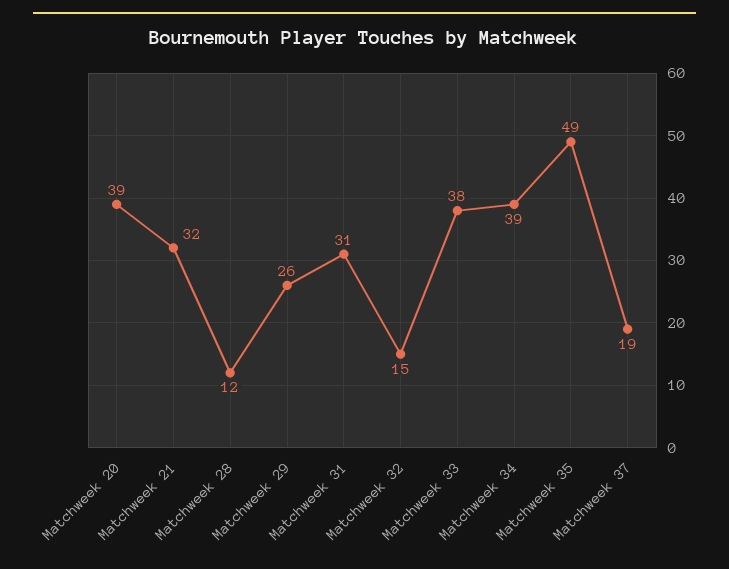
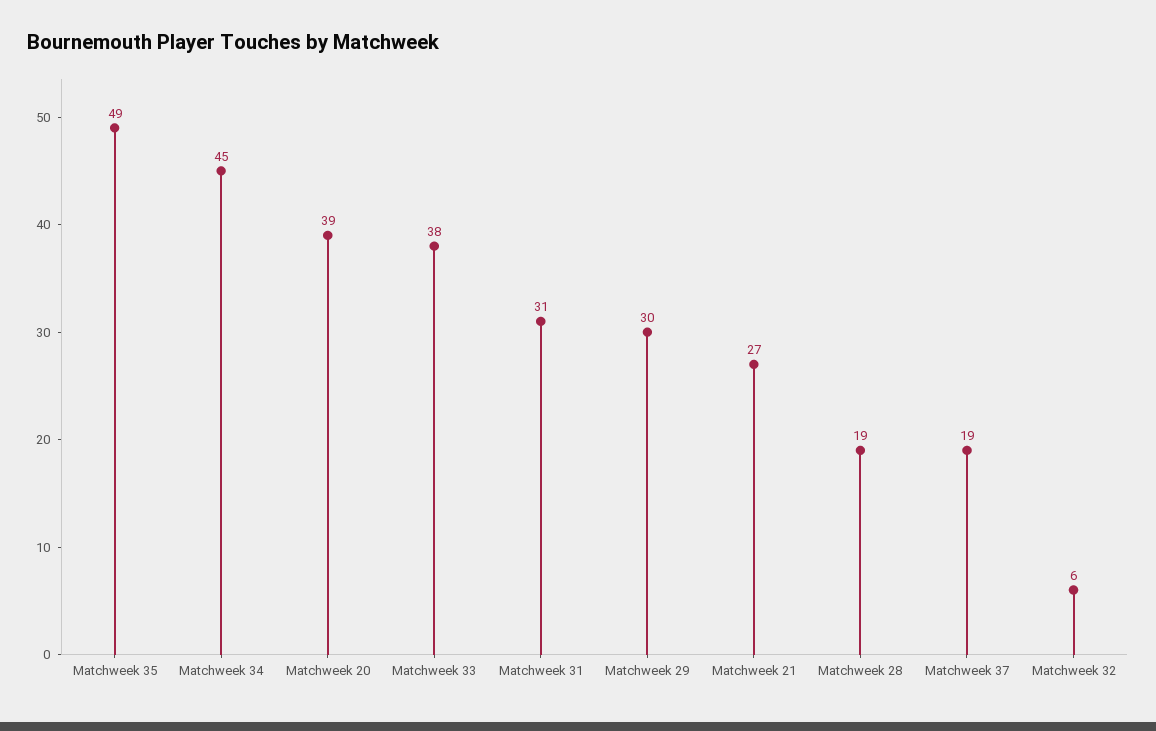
Matchweek 21: 32 -> 27
Matchweek 28: 12 -> 19
Matchweek 29: 26 -> 30
Matchweek 32: 15 -> 6
Matchweek 34: 39 -> 45

